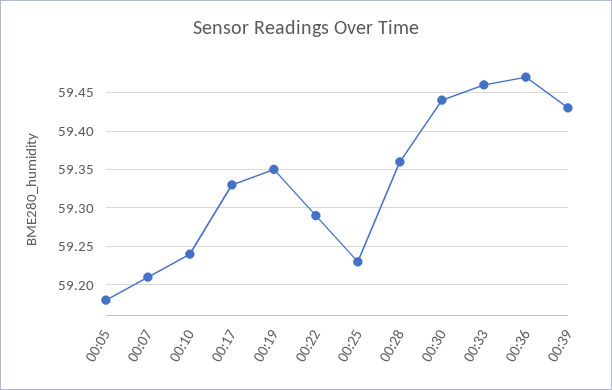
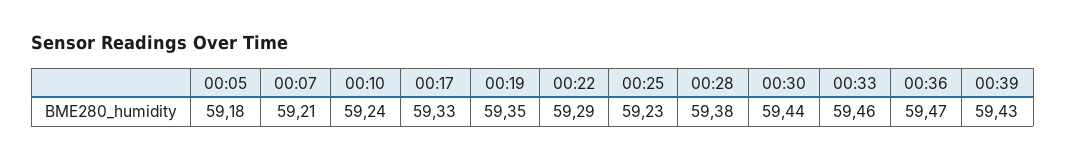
00:28: 59.36 -> 59.38

